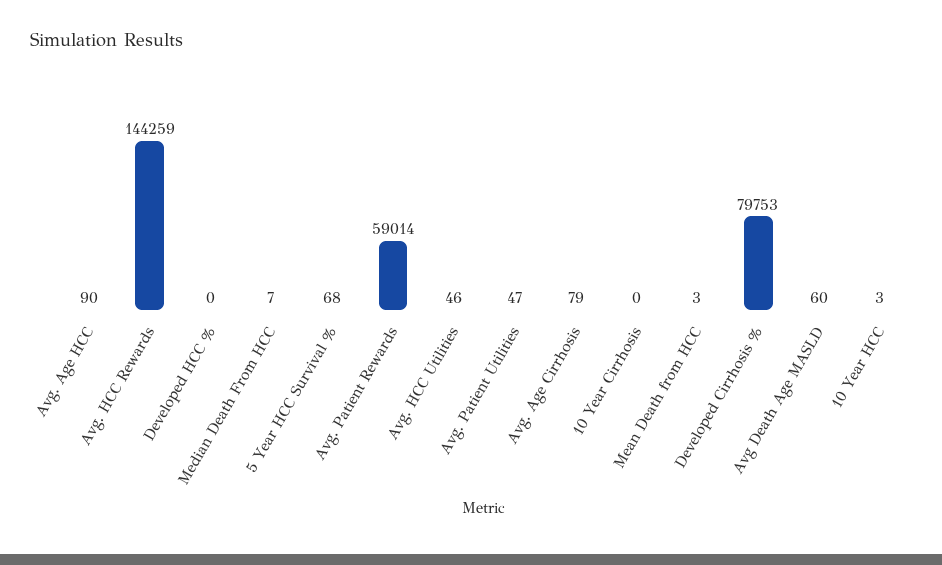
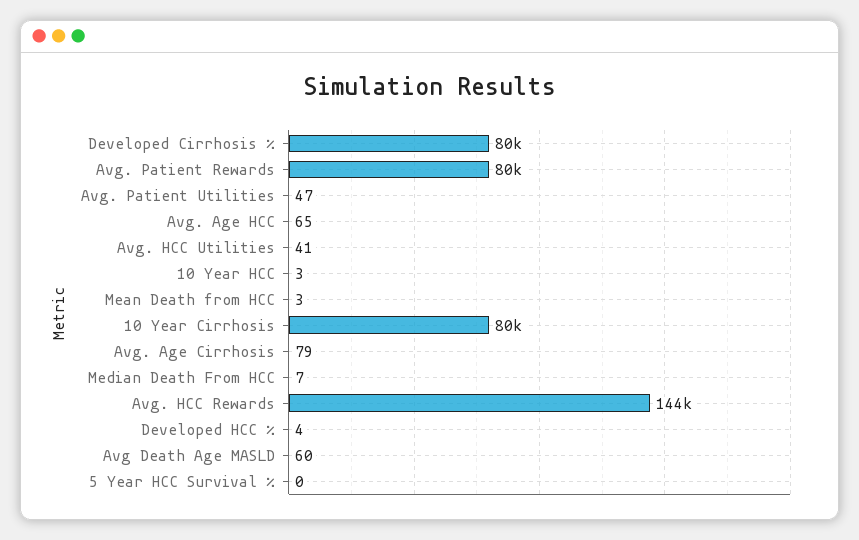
Avg. Age HCC: 90 -> 65
Developed HCC %: 0 -> 4
5 Year HCC Survival %: 68 -> 0
Avg. Patient Rewards: 59014 -> 80000
Avg. HCC Utilities: 46 -> 41
10 Year Cirrhosis: 0 -> 80000

